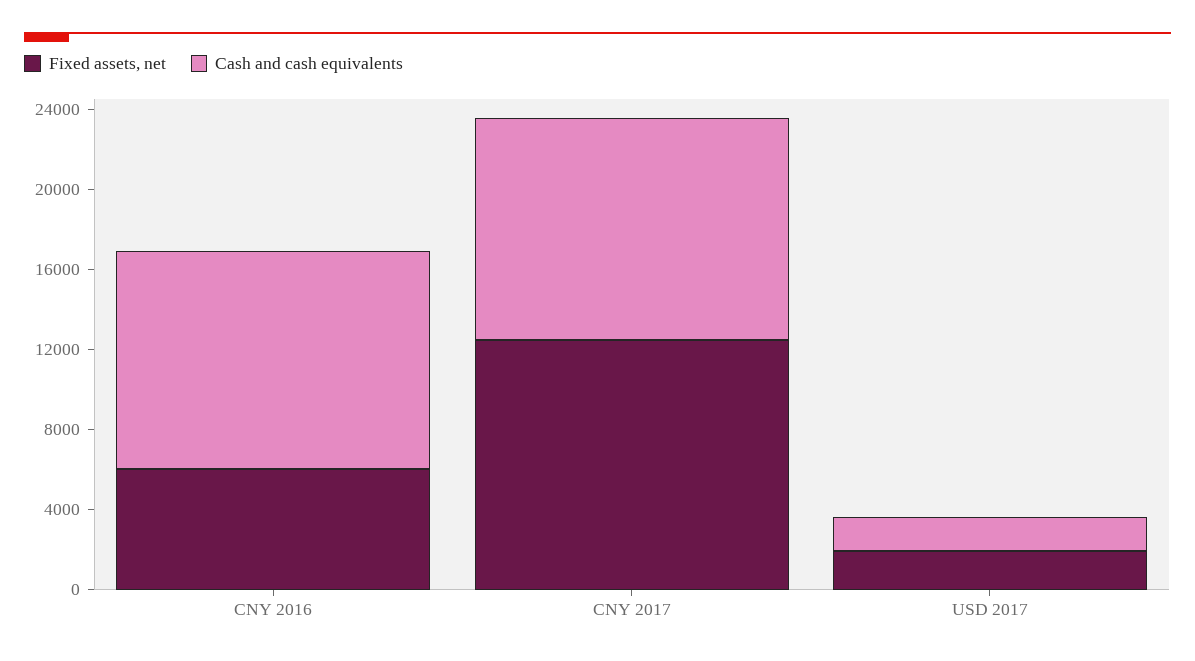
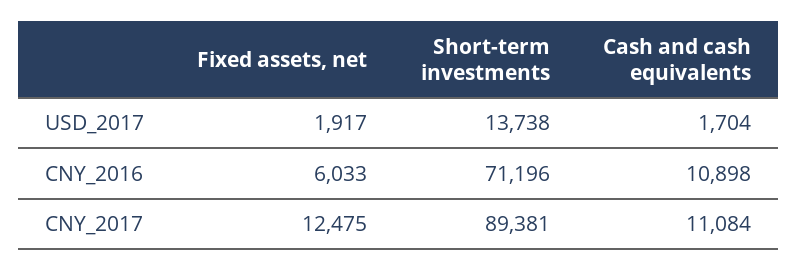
Short-term investments, USD 2017: none -> 13738
Short-term investments, CNY 2016: none -> 71196
Short-term investments, CNY 2017: none -> 89381

